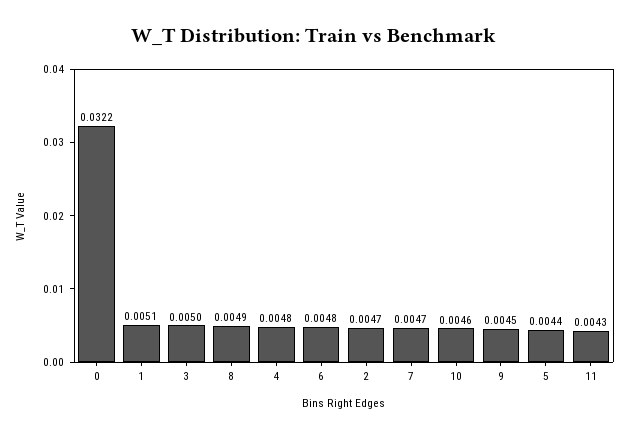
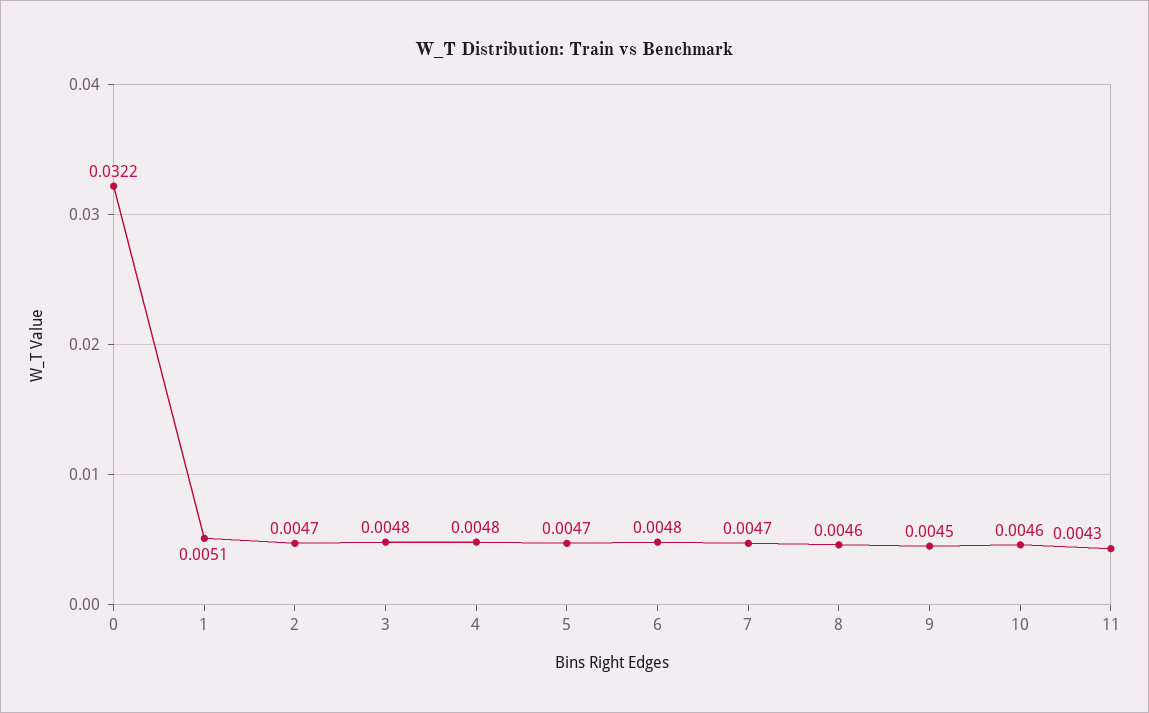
3: 0.005 -> 0.0048
8: 0.0049 -> 0.0046
5: 0.0044 -> 0.0047

